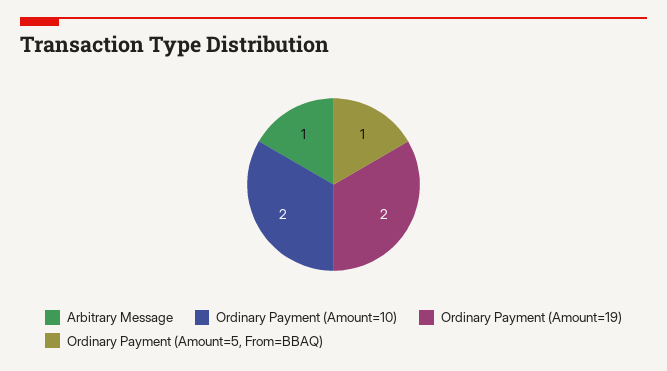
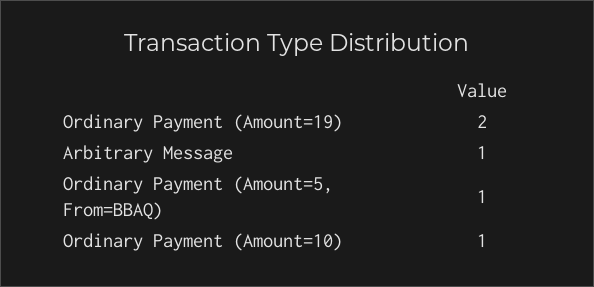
Ordinary Payment (Amount=10): 2 -> 1

